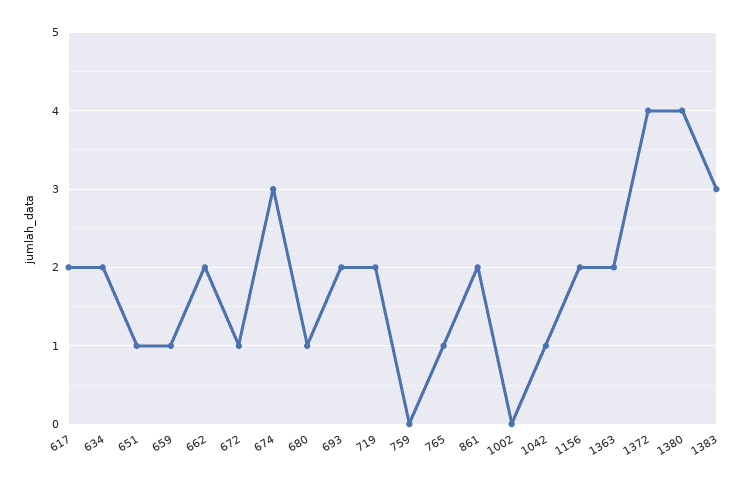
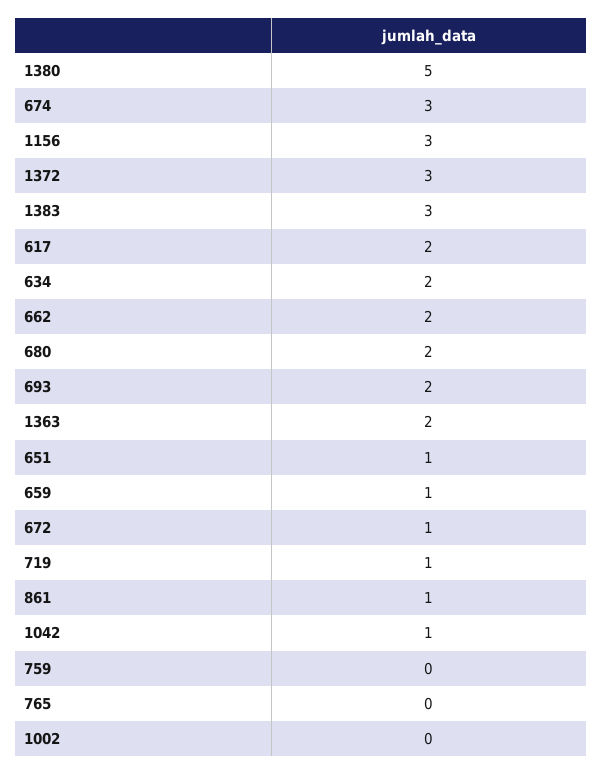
680: 1 -> 2
719: 2 -> 1
765: 1 -> 0
861: 2 -> 1
1156: 2 -> 3
1372: 4 -> 3
1380: 4 -> 5

